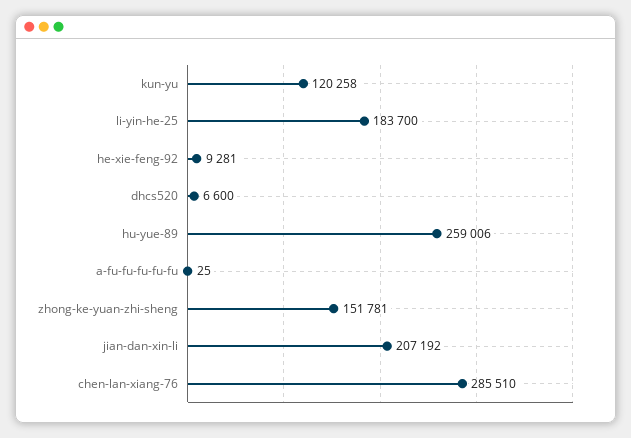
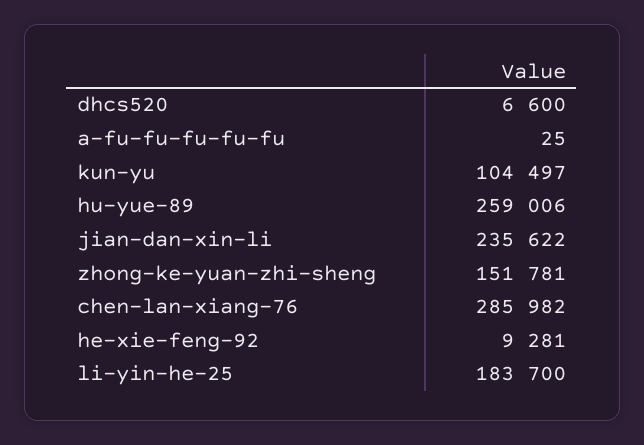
kun-yu: 120258 -> 104497
jian-dan-xin-li: 207192 -> 235622
chen-lan-xiang-76: 285510 -> 285982

